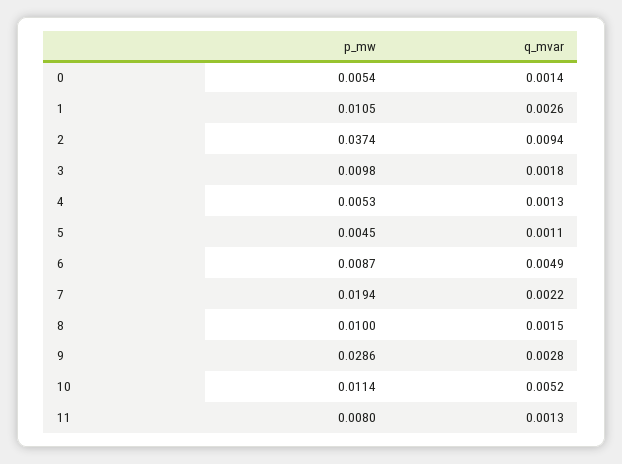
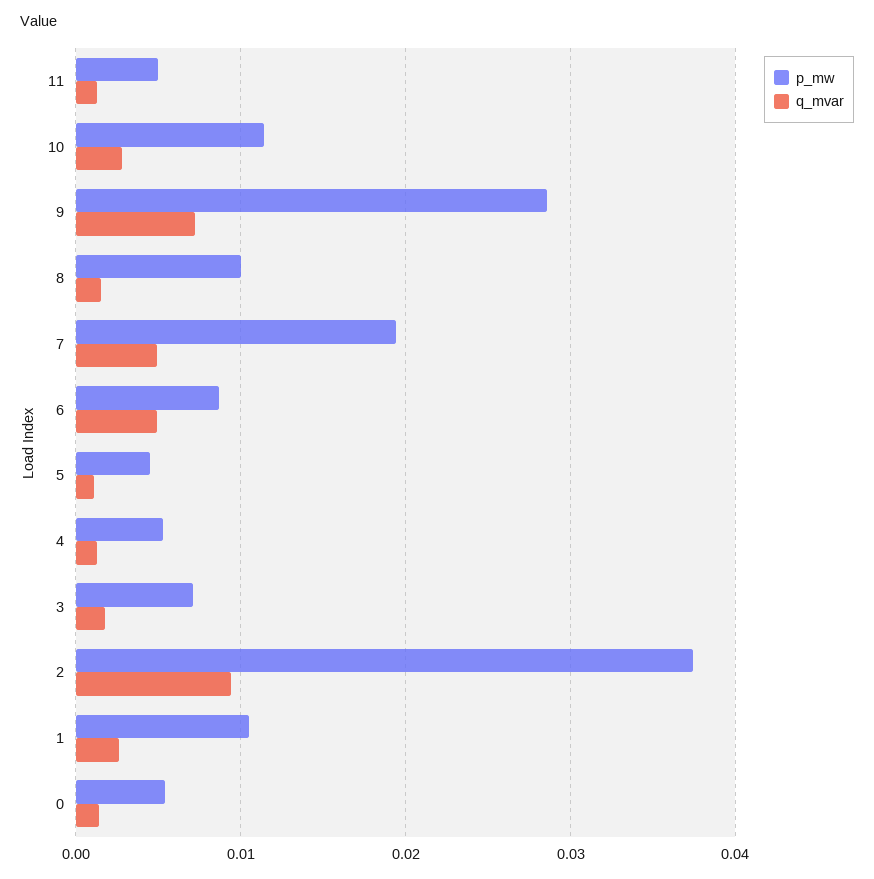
p_mw, 3: 0.0098 -> 0.007
q_mvar, 7: 0.0022 -> 0.005
q_mvar, 9: 0.0028 -> 0.007
q_mvar, 10: 0.0052 -> 0.003
p_mw, 11: 0.008 -> 0.005

